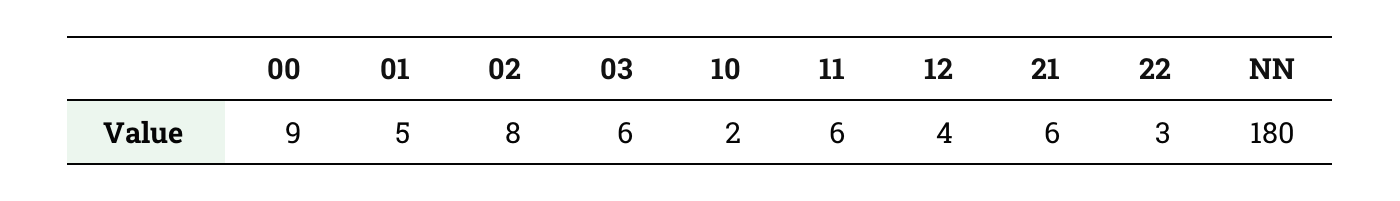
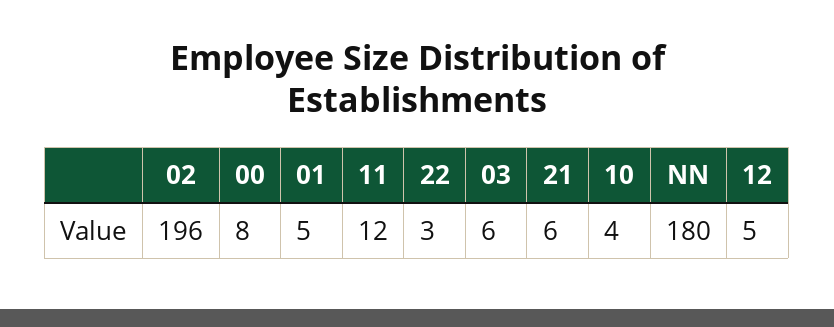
00: 9 -> 8
02: 8 -> 196
10: 2 -> 4
11: 6 -> 12
12: 4 -> 5

